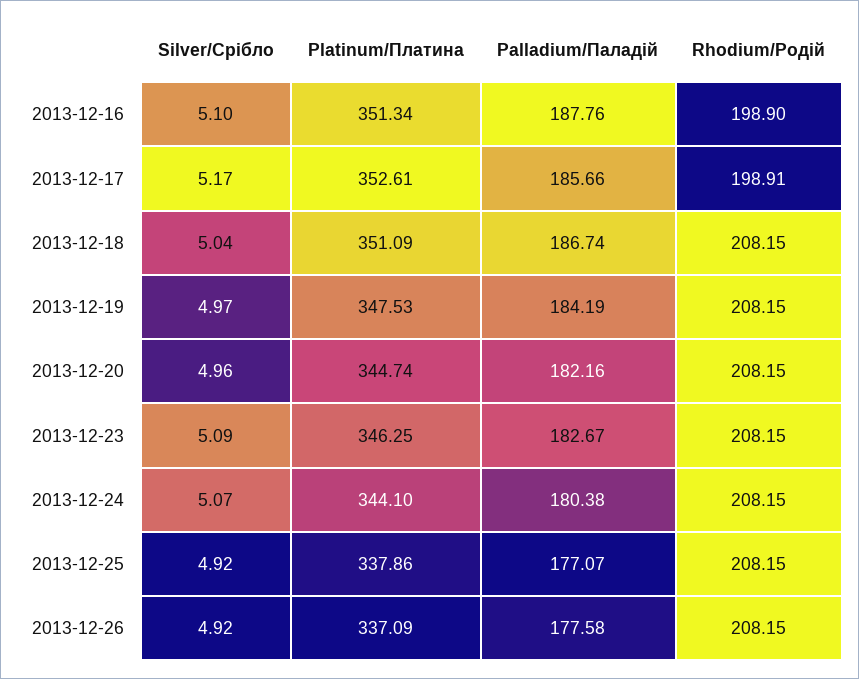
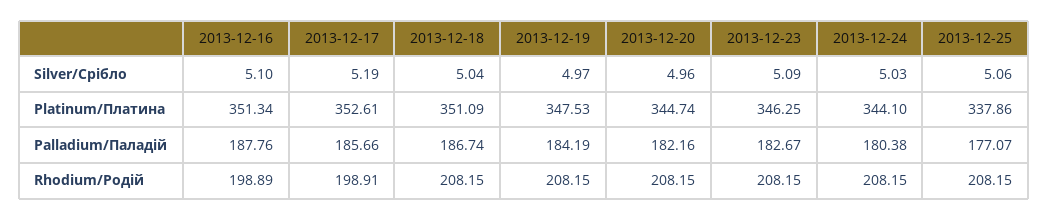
Rhodium/Родій, 2013-12-16: 198.9 -> 198.89
Silver/Срібло, 2013-12-17: 5.17 -> 5.19
Silver/Срібло, 2013-12-24: 5.07 -> 5.03
Silver/Срібло, 2013-12-25: 4.92 -> 5.06
Silver/Срібло, 2013-12-26: 4.92 -> none
Platinum/Платина, 2013-12-26: 337.09 -> none
Palladium/Паладій, 2013-12-26: 177.58 -> none
Rhodium/Родій, 2013-12-26: 208.15 -> none

